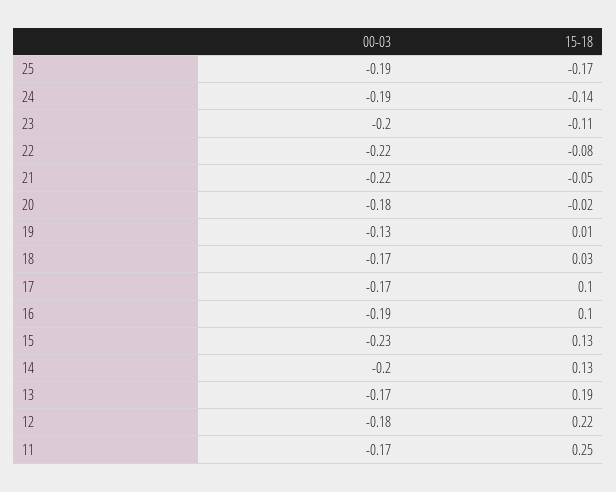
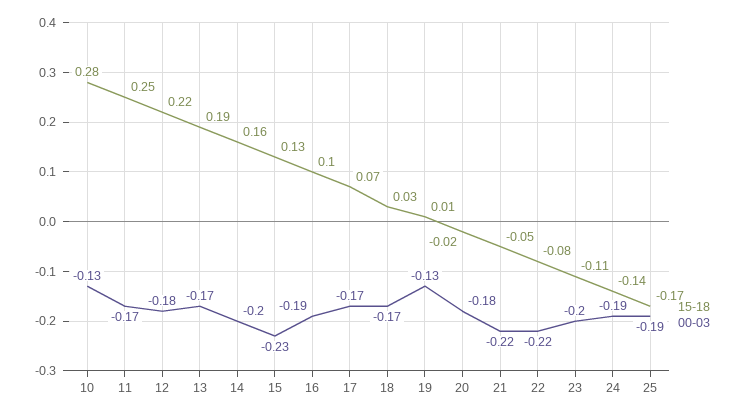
15-18, 17: 0.1 -> 0.07
15-18, 14: 0.13 -> 0.16
15-18, 10: none -> 0.28
00-03, 10: none -> -0.13

